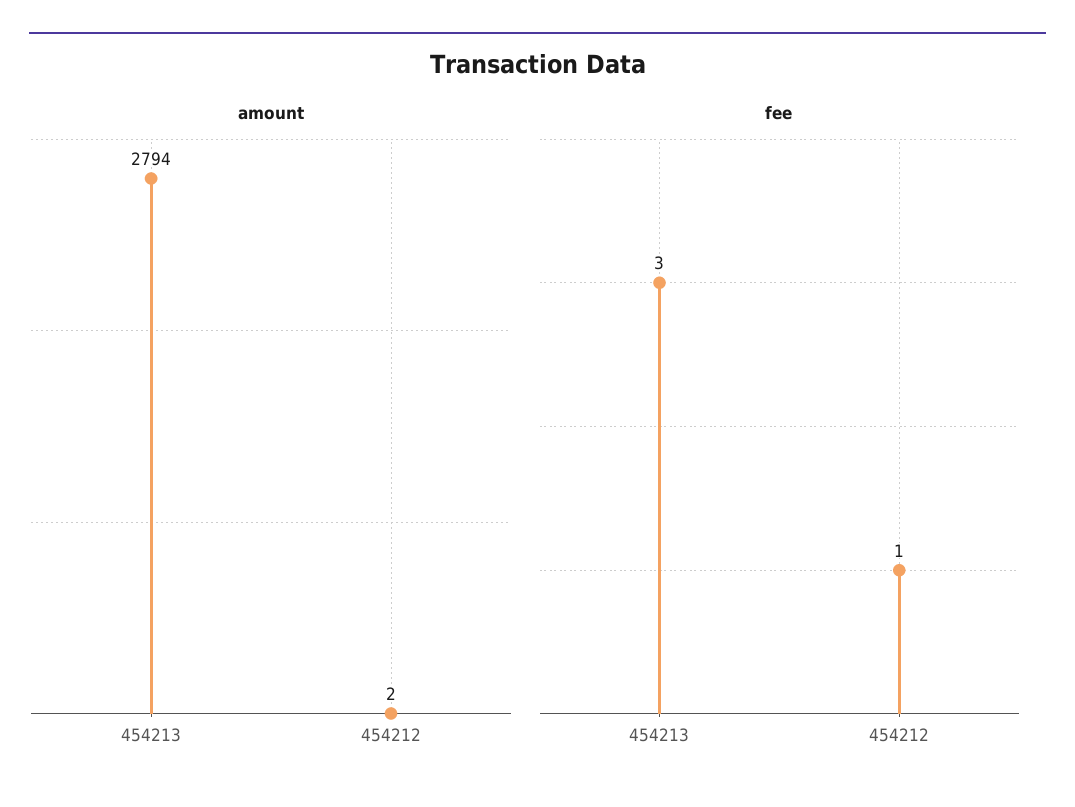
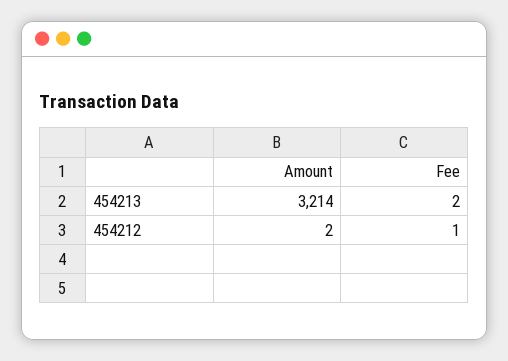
amount, 454213: 2794 -> 3214
fee, 454213: 3 -> 2

